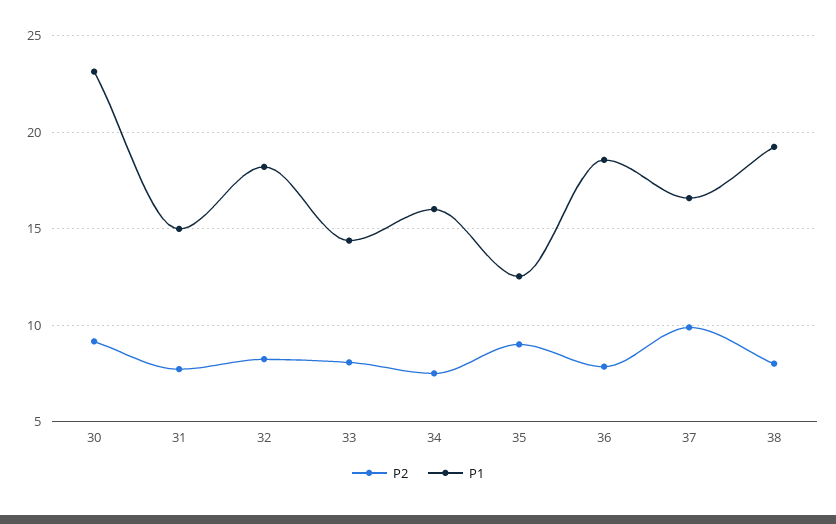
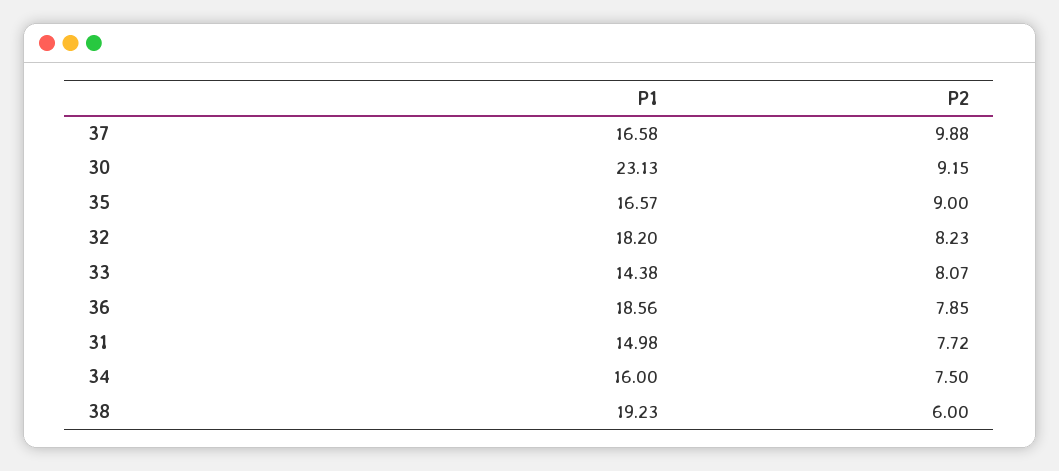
P1, 35: 12.5 -> 16.57
P2, 38: 8 -> 6

